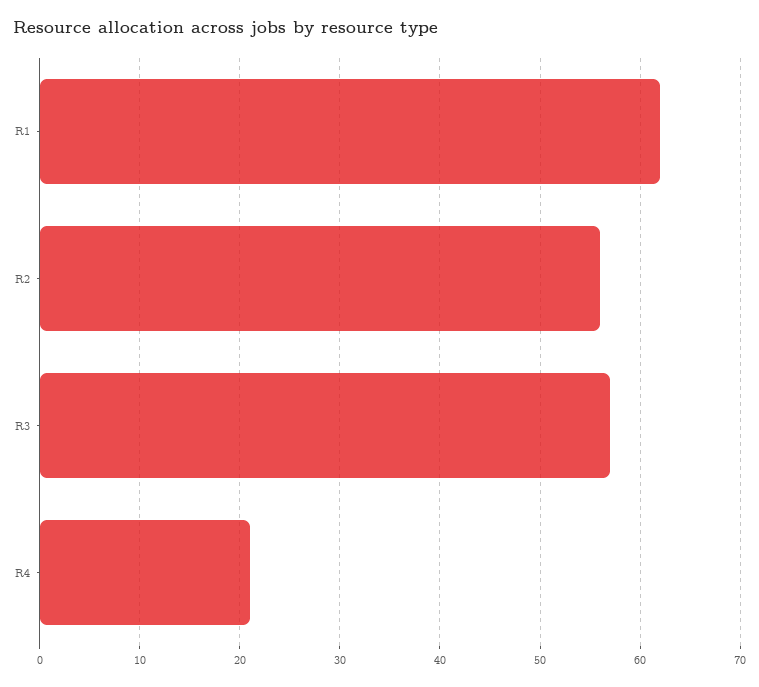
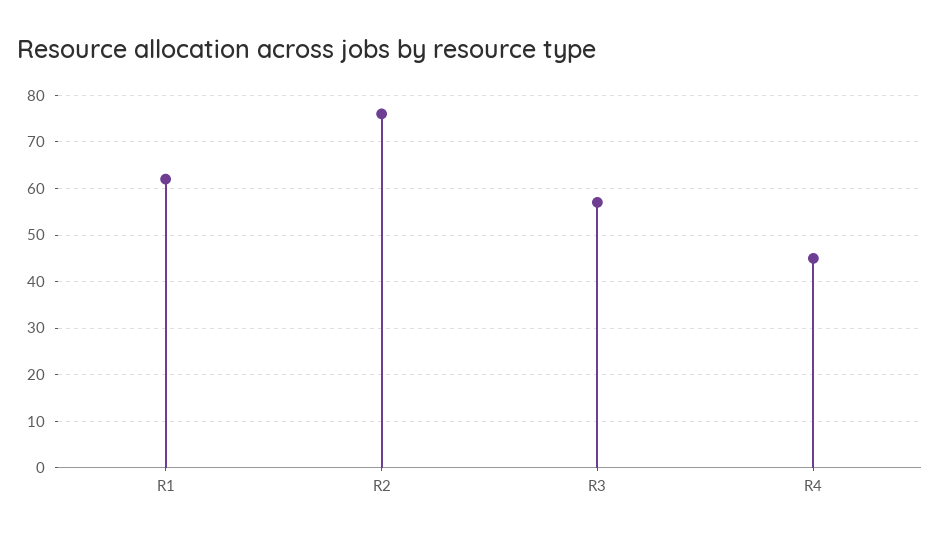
R2: 56 -> 75
R4: 21 -> 45

